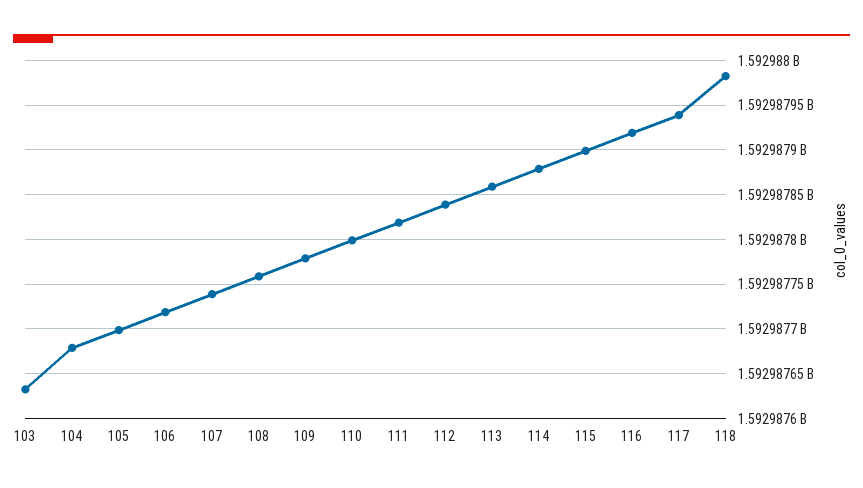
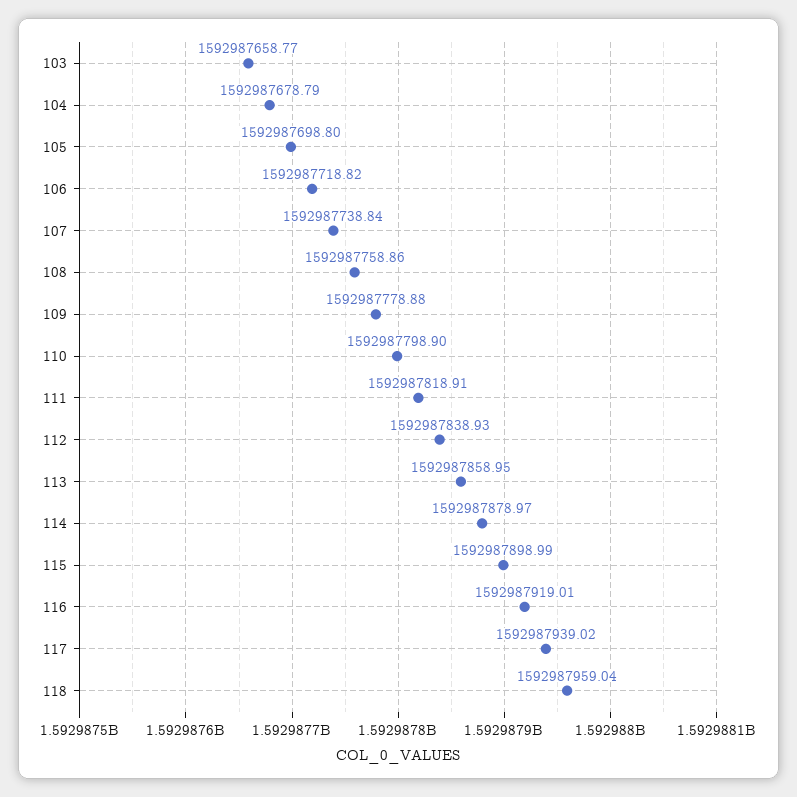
103: 1592987630 -> 1592987658.77
118: 1592987980 -> 1592987959.04

